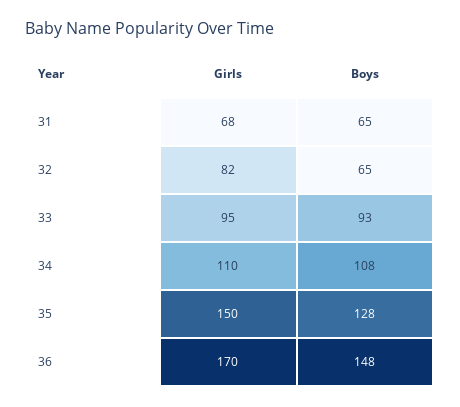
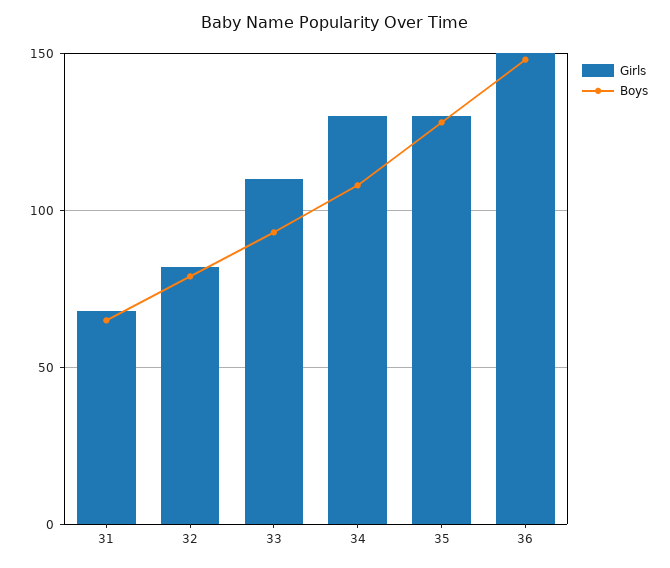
Boys, 32: 65 -> 80
Girls, 33: 95 -> 110
Girls, 34: 110 -> 130
Girls, 35: 150 -> 130
Girls, 36: 170 -> 150

